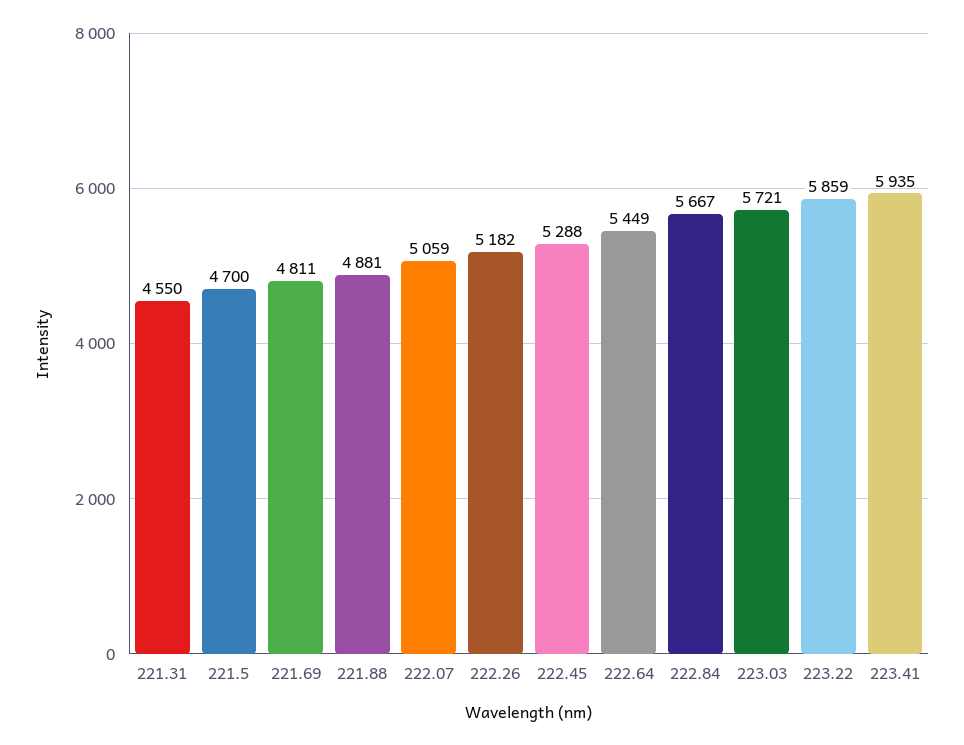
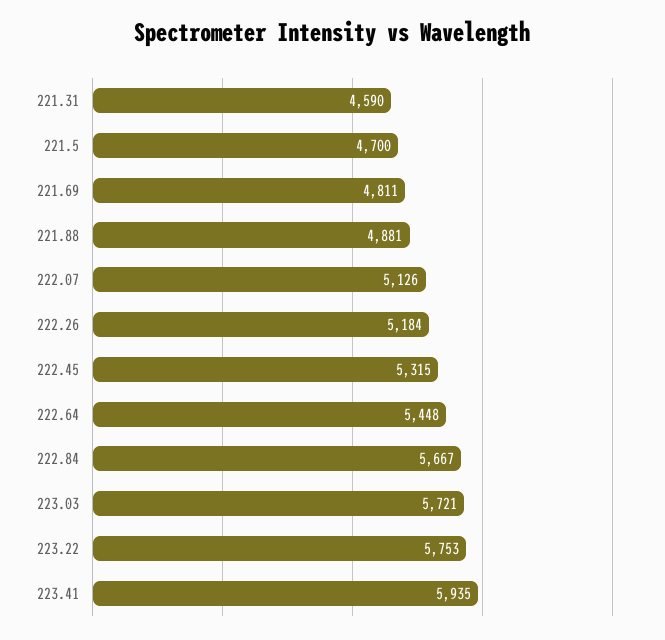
221.31: 4550 -> 4590
222.07: 5059 -> 5126
222.26: 5182 -> 5184
222.45: 5288 -> 5315
222.64: 5449 -> 5448
223.22: 5859 -> 5753

